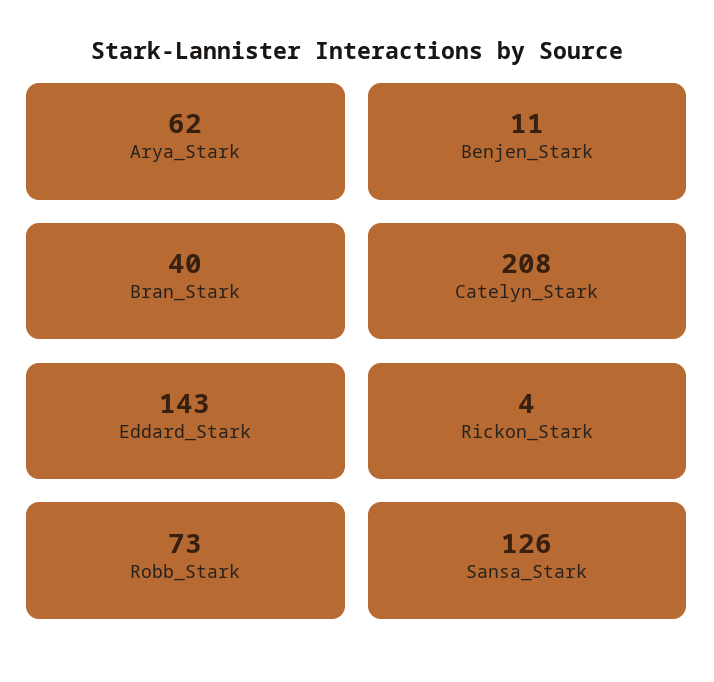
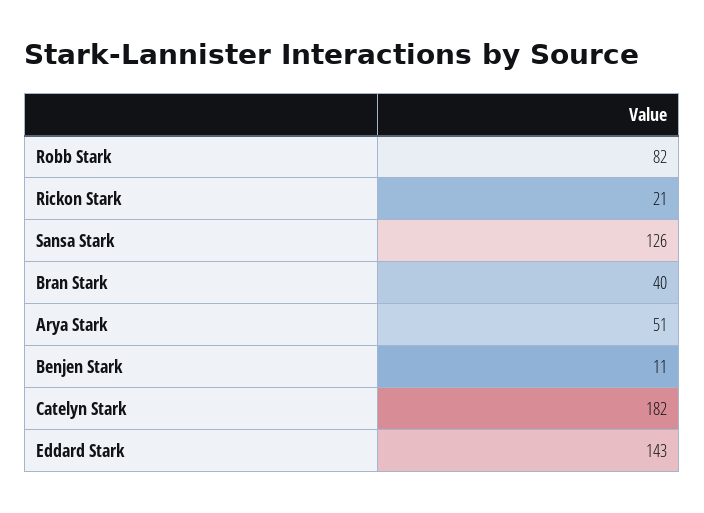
Arya_Stark: 62 -> 51
Catelyn_Stark: 208 -> 182
Rickon_Stark: 4 -> 21
Robb_Stark: 73 -> 82

